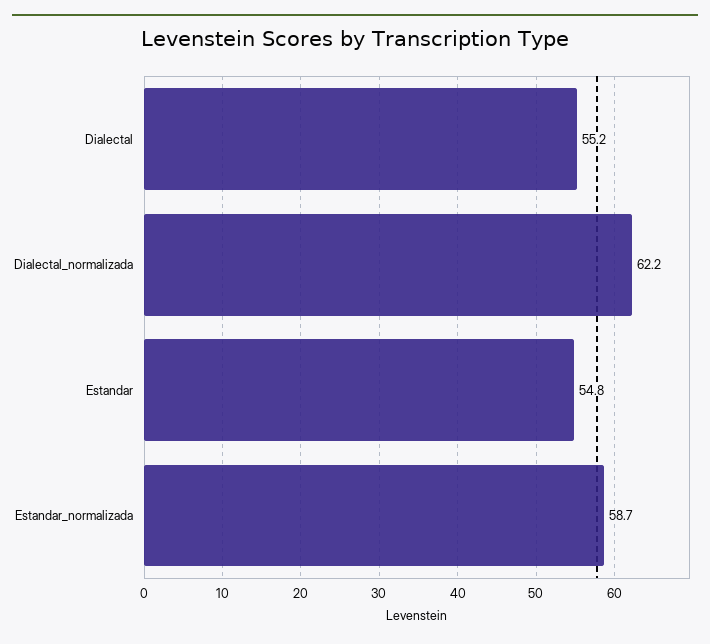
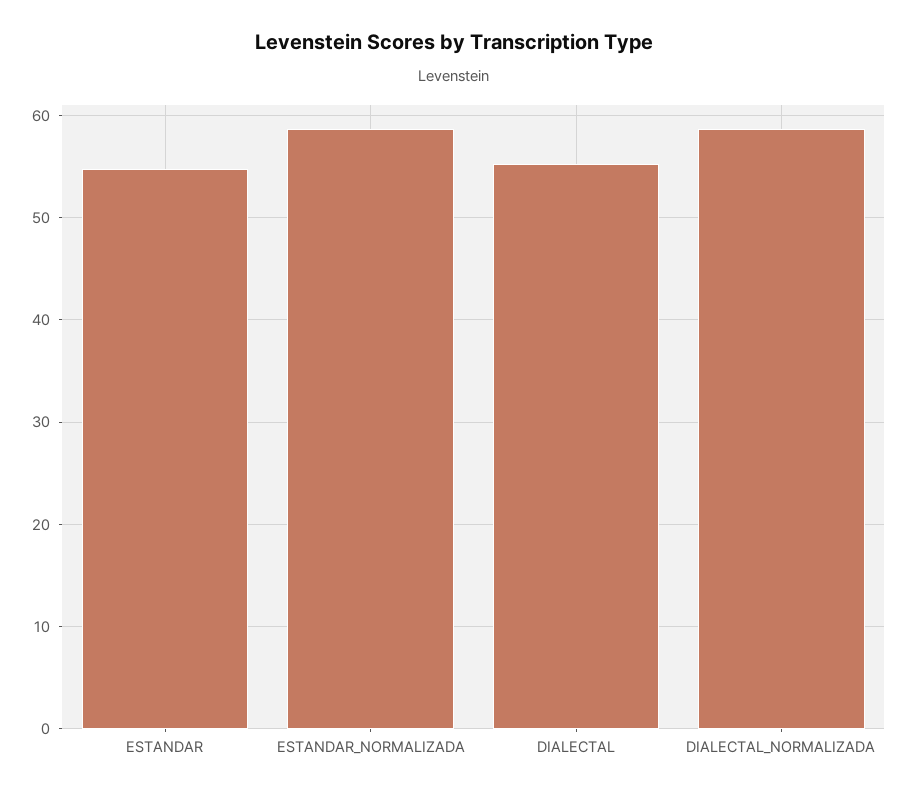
Dialectal_normalizada: 62.2 -> 59

